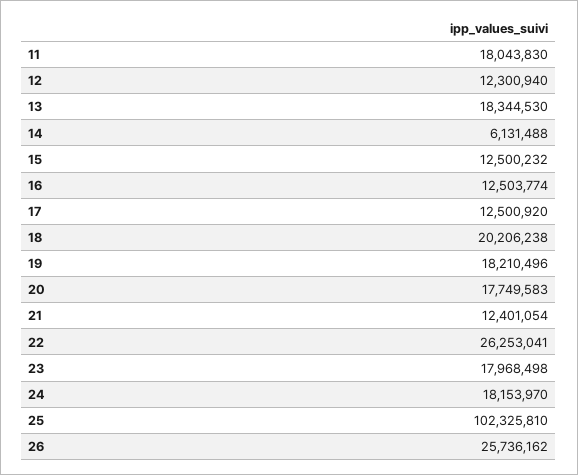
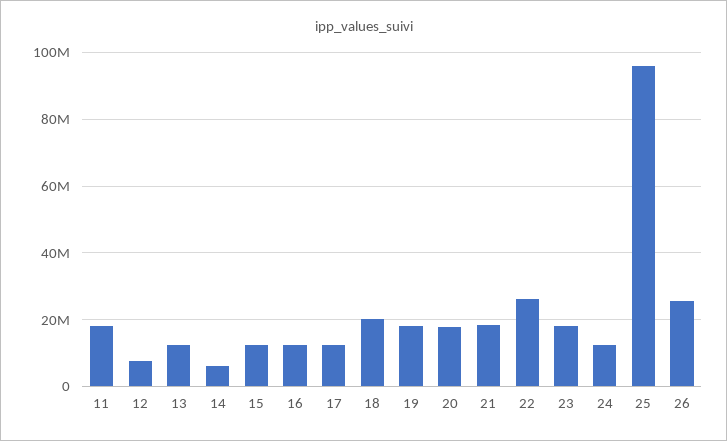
12: 12300940 -> 8000000
13: 18344530 -> 12000000
21: 12401054 -> 18000000
24: 18153970 -> 12000000
25: 102325810 -> 96000000

